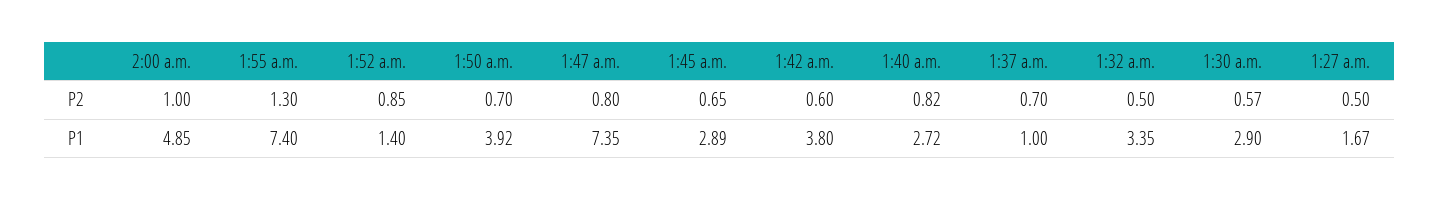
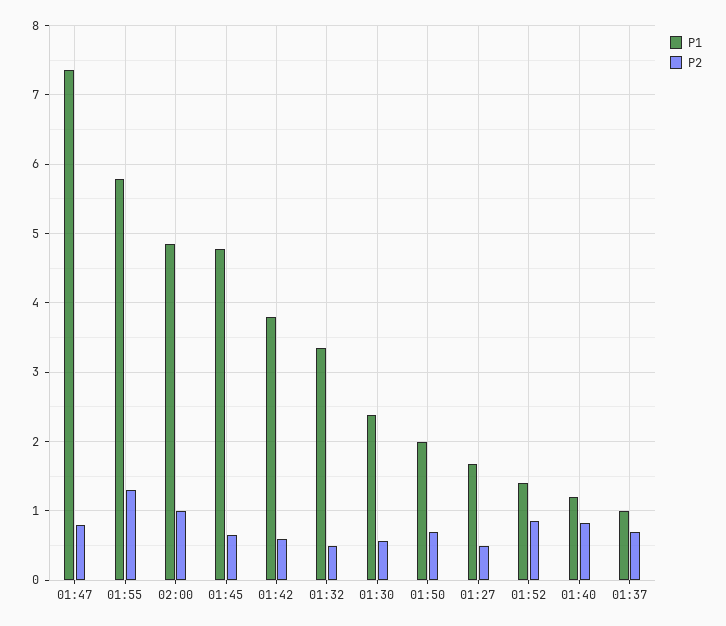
P1, 1:55 a.m.: 7.4 -> 5.8
P1, 1:50 a.m.: 3.92 -> 2
P1, 1:45 a.m.: 2.89 -> 4.8
P1, 1:40 a.m.: 2.72 -> 1.2
P1, 1:30 a.m.: 2.9 -> 2.4

